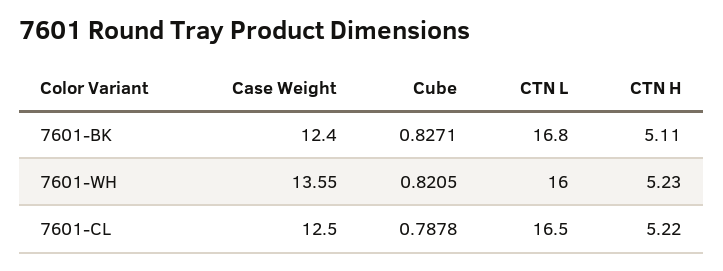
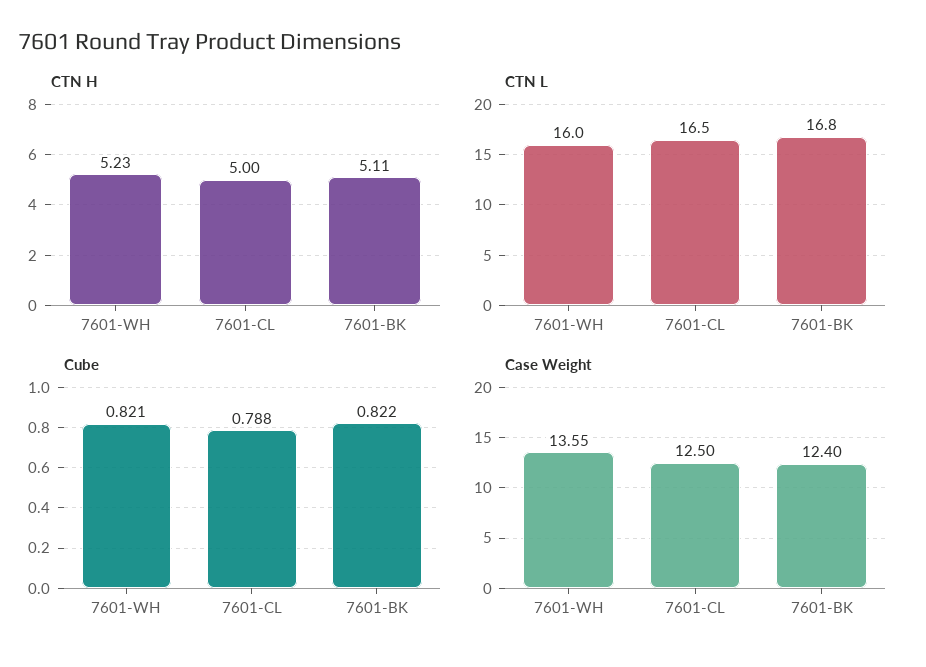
Cube, 7601-BK: 0.8271 -> 0.822
CTN H, 7601-CL: 5.22 -> 5

